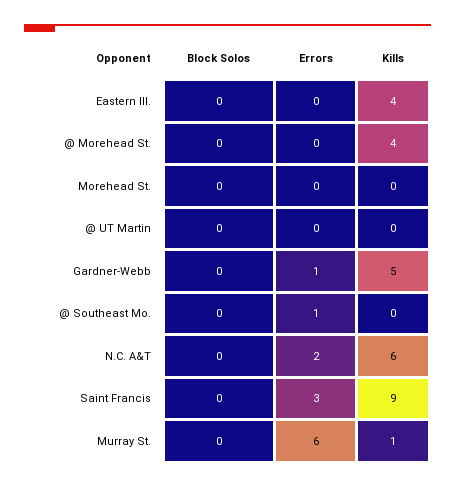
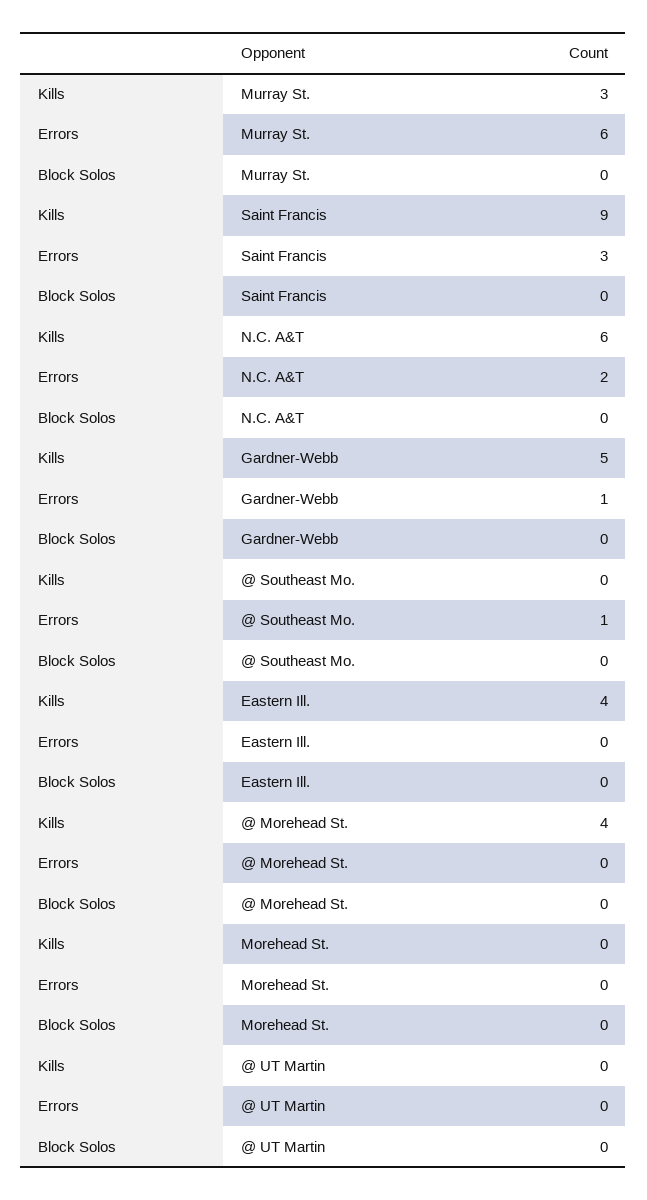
Kills, Murray St.: 1 -> 3

